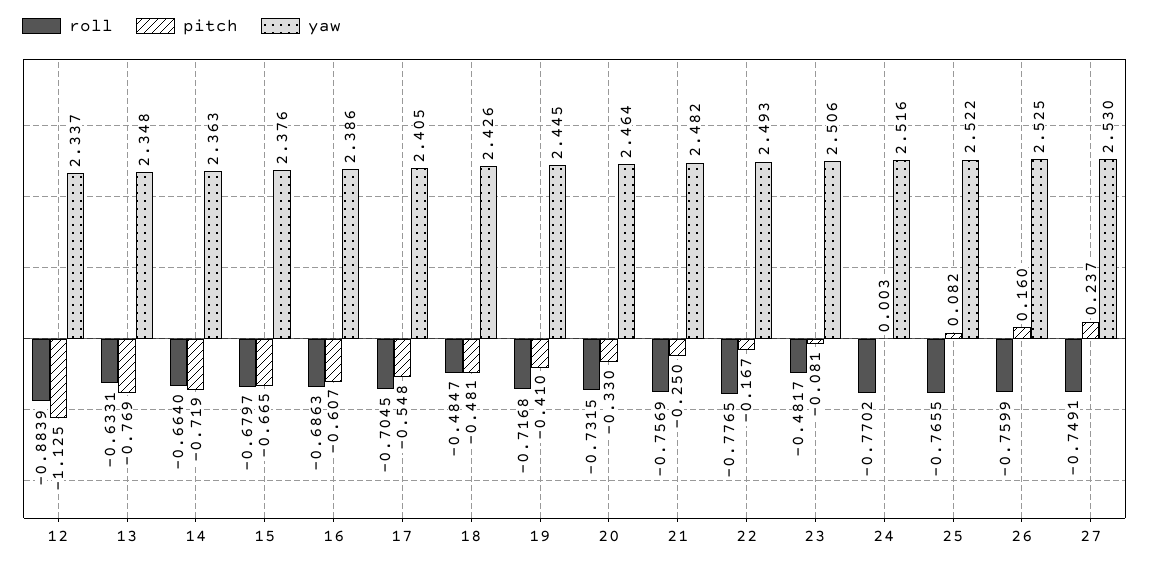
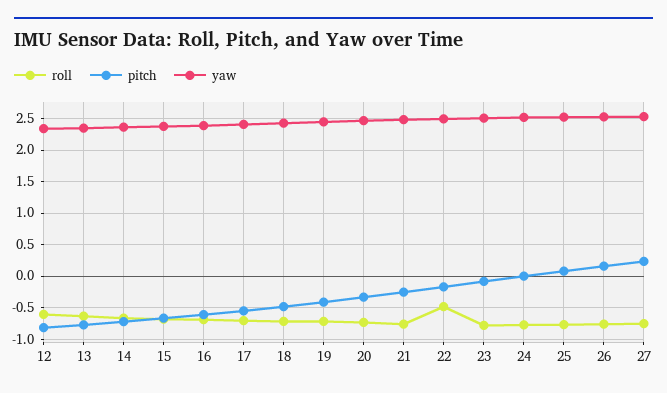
roll, 12: -0.8839 -> -0.6
pitch, 12: -1.125 -> -0.8
roll, 18: -0.4847 -> -0.7
roll, 22: -0.7765 -> -0.5
roll, 23: -0.4817 -> -0.8

